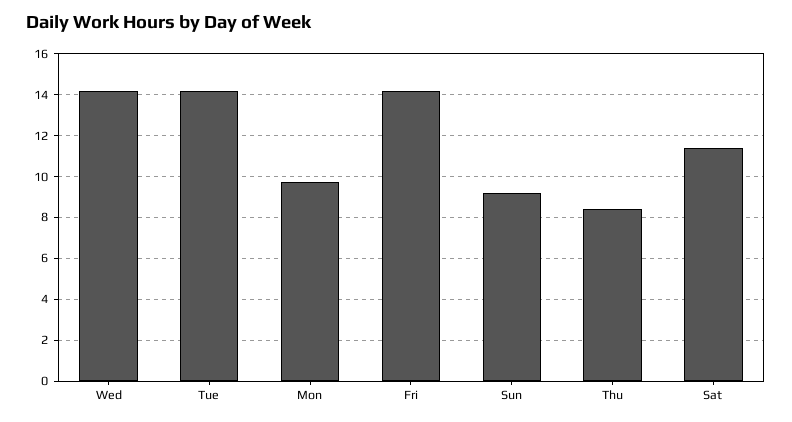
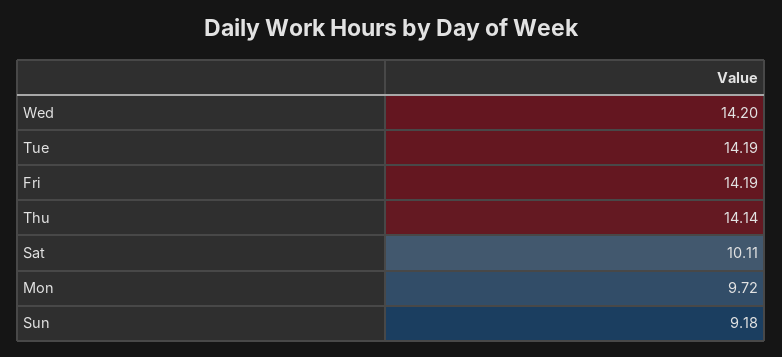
Thu: 8.5 -> 14.14
Sat: 11.5 -> 10.11

